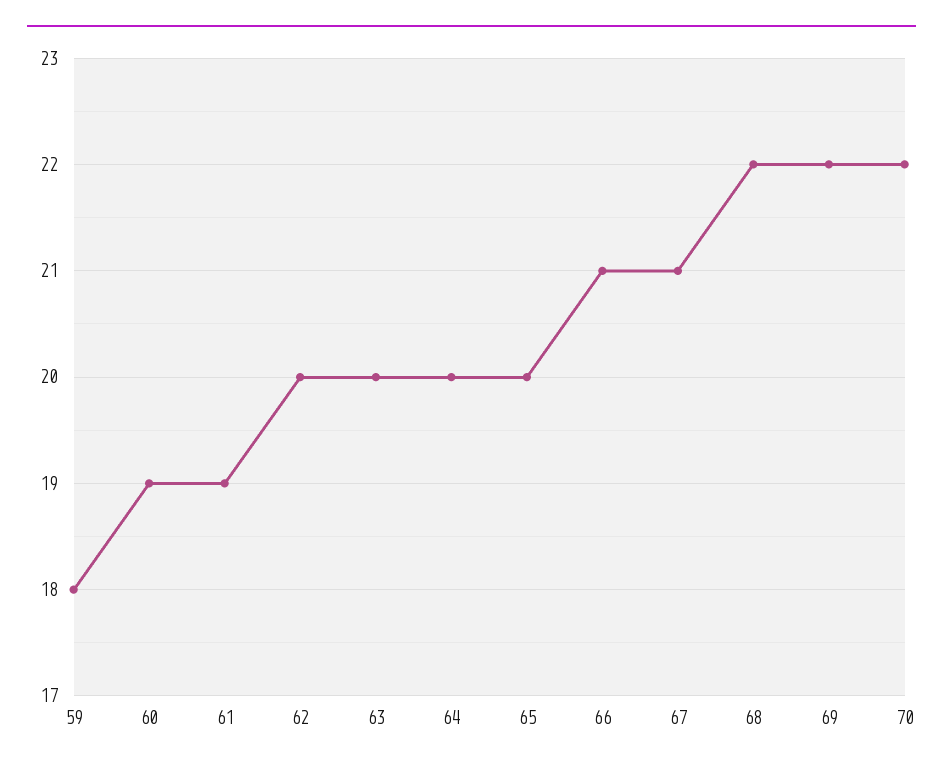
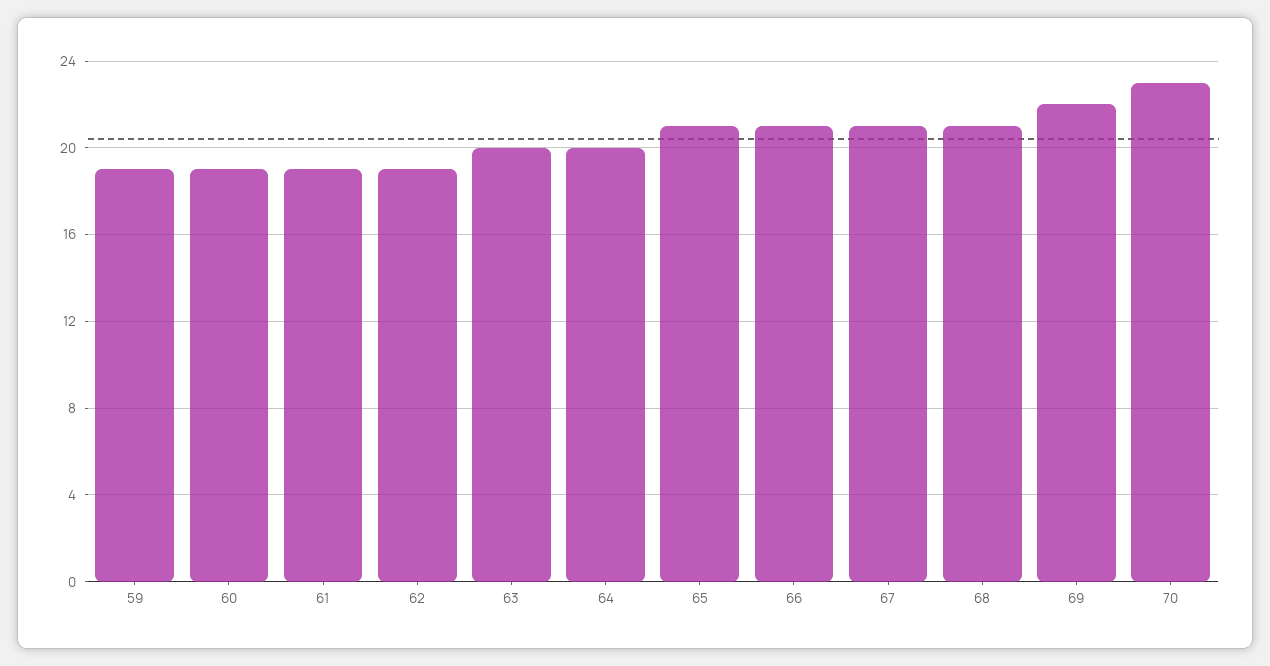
59: 18 -> 19
62: 20 -> 19
65: 20 -> 21
68: 22 -> 21
70: 22 -> 23

